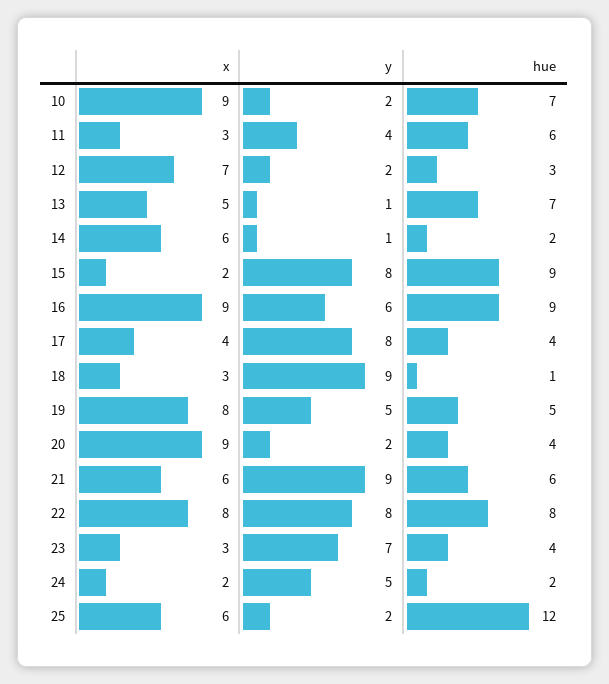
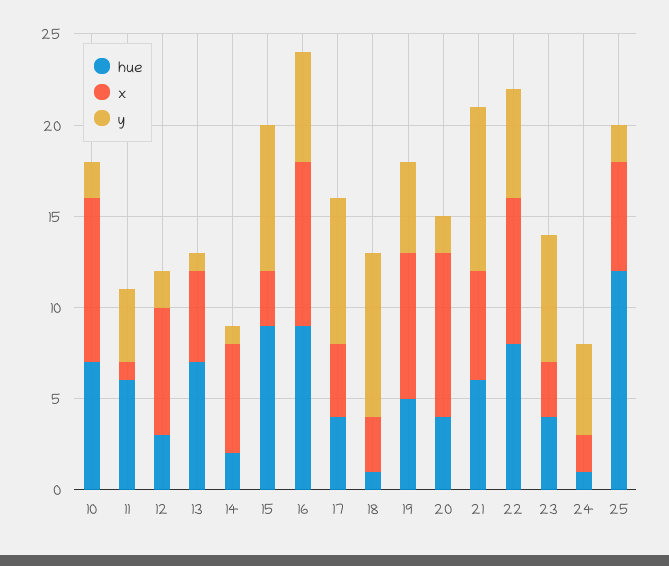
x, 11: 3 -> 1
x, 15: 2 -> 3
y, 22: 8 -> 6
hue, 24: 2 -> 1

